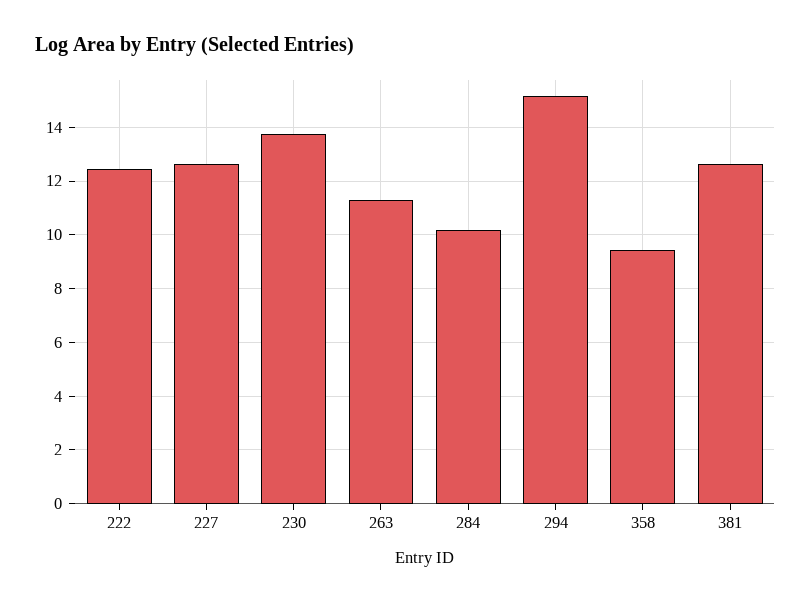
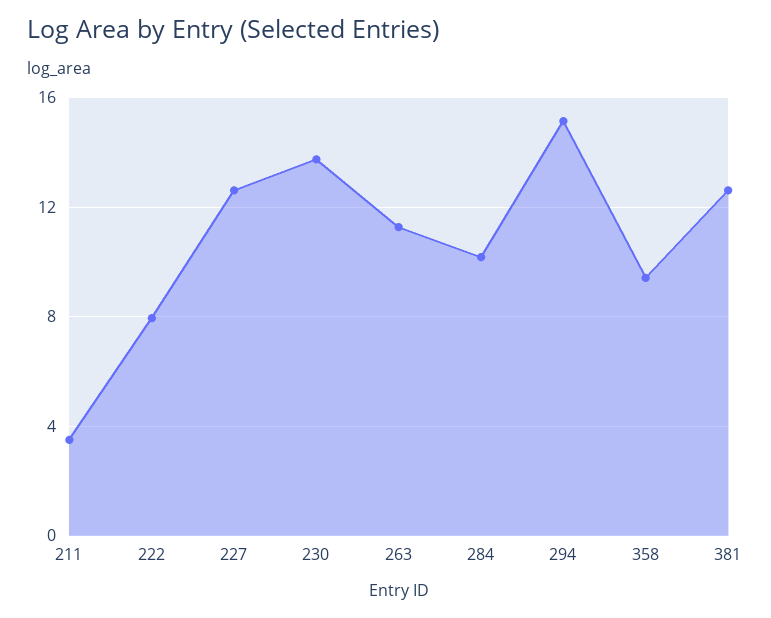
222: 12.5 -> 8
211: none -> 3.5

